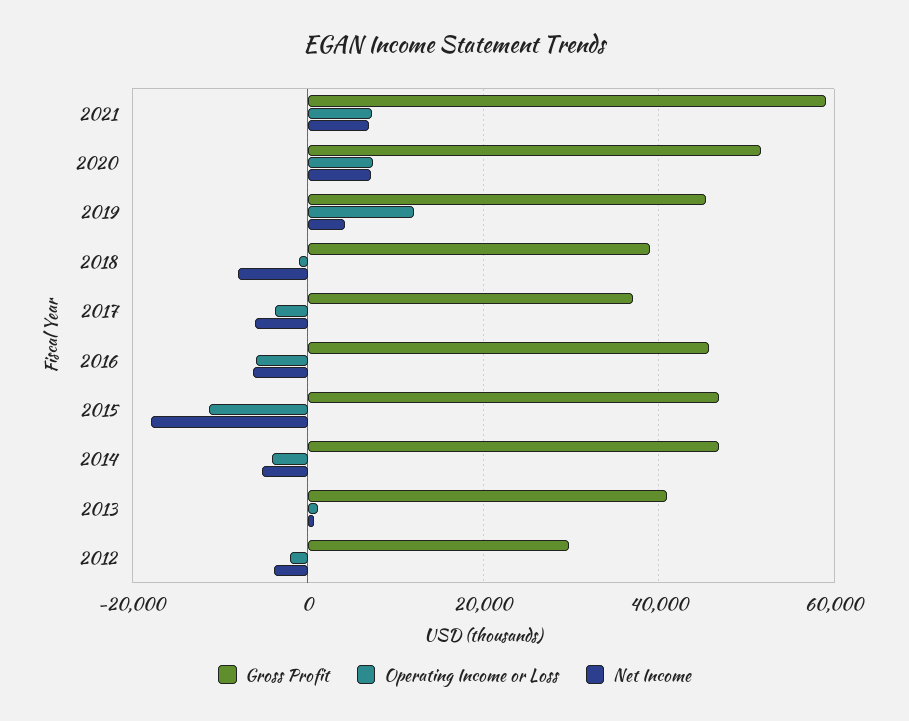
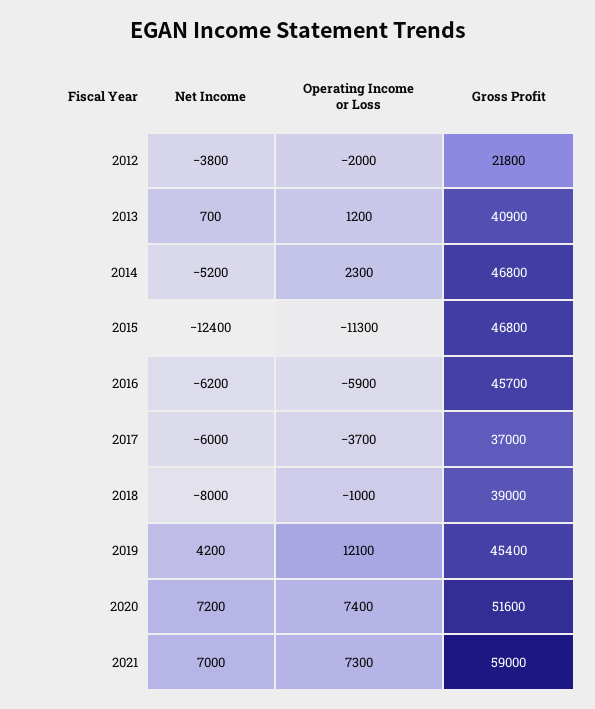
Net Income, 2015: -18000 -> -12400
Operating Income or Loss, 2014: -4000 -> 2300
Gross Profit, 2012: 30000 -> 21800

